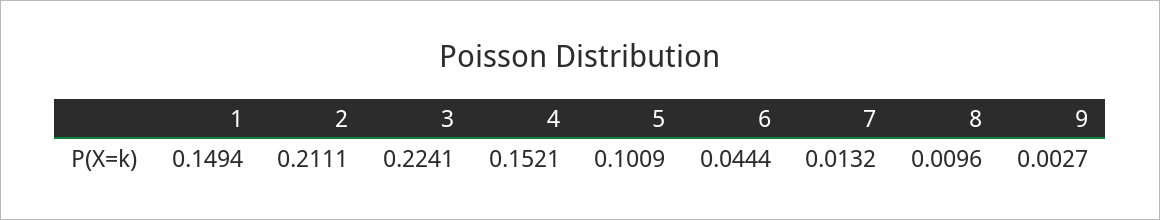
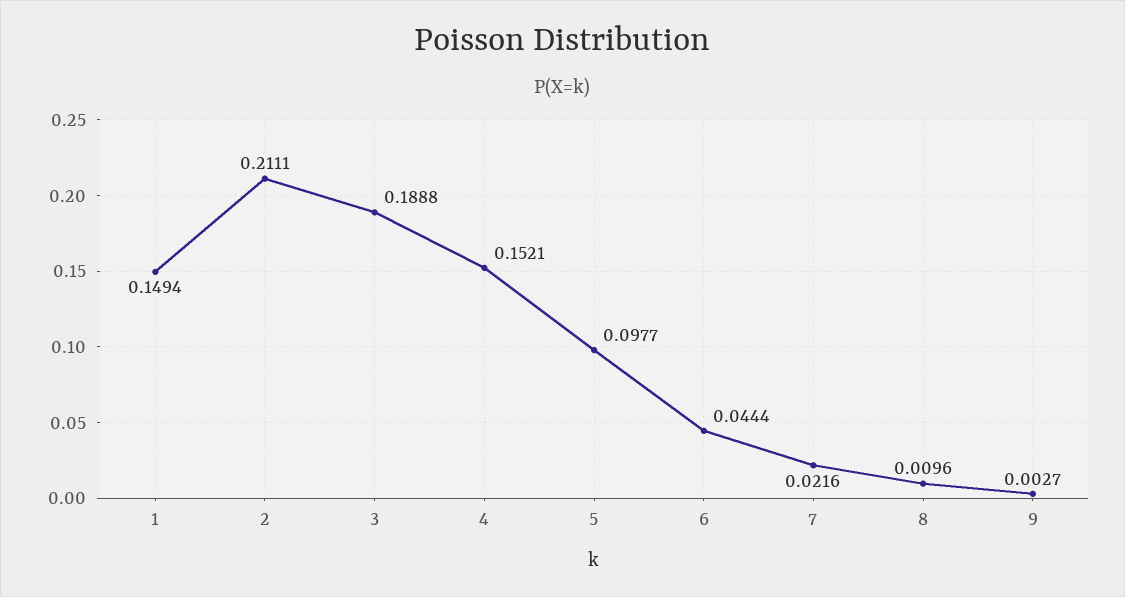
3: 0.2241 -> 0.1888
5: 0.1009 -> 0.0977
7: 0.0132 -> 0.0216

